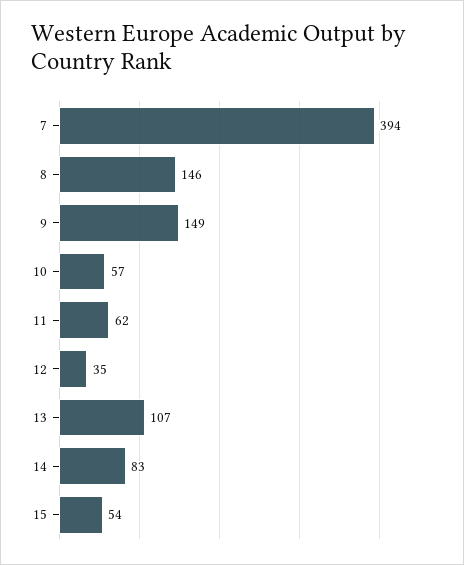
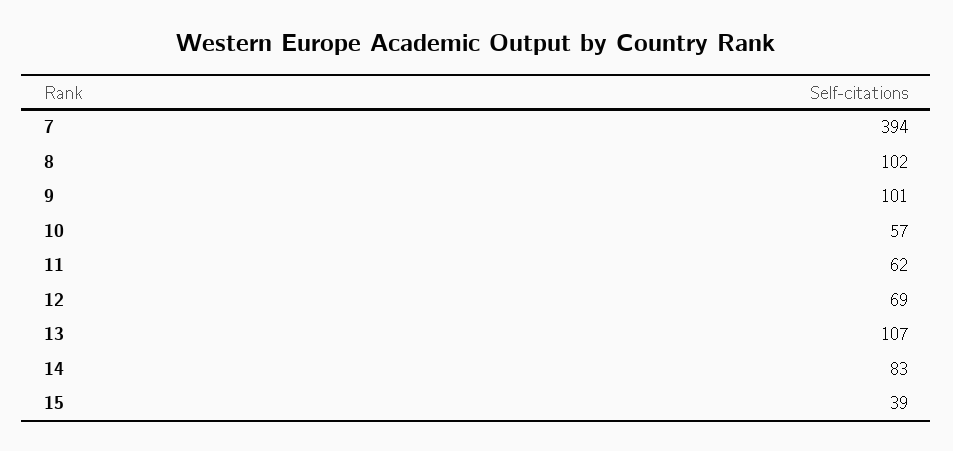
8: 146 -> 102
9: 149 -> 101
12: 35 -> 69
15: 54 -> 39

